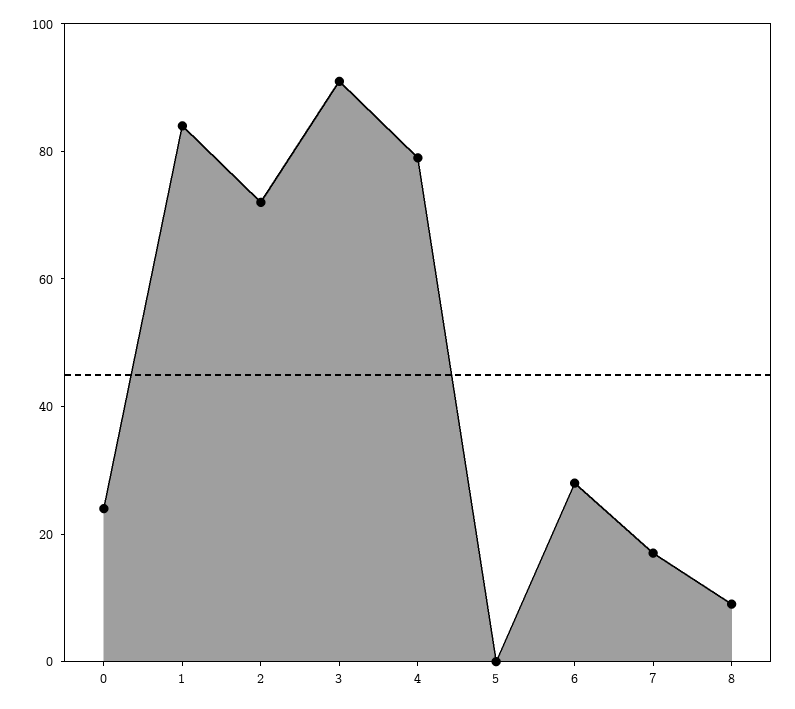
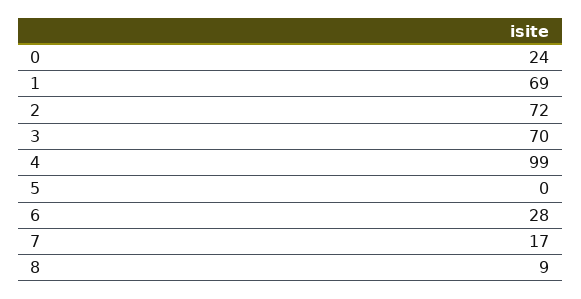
1: 85 -> 69
3: 90 -> 70
4: 80 -> 99

